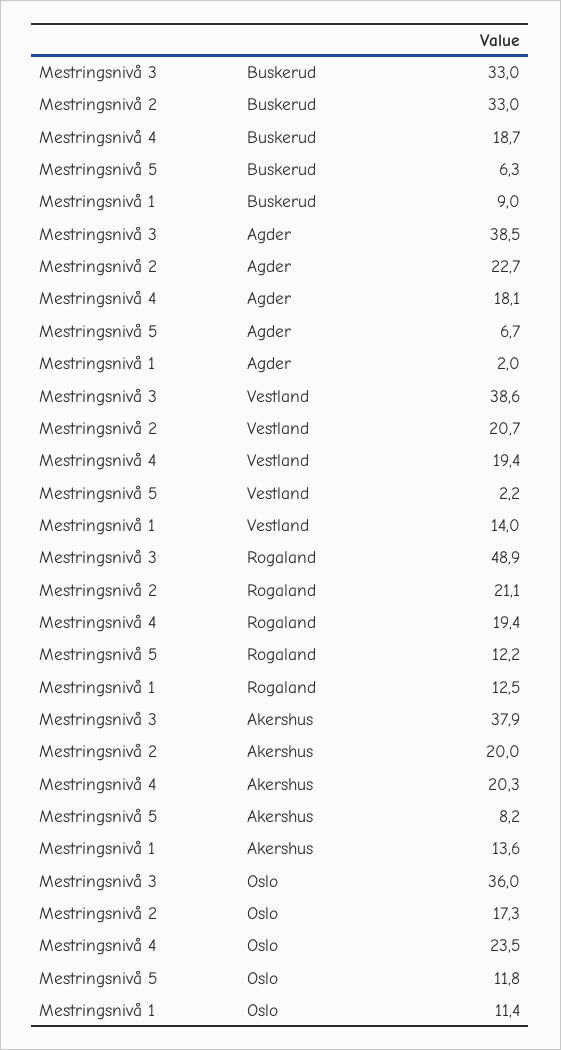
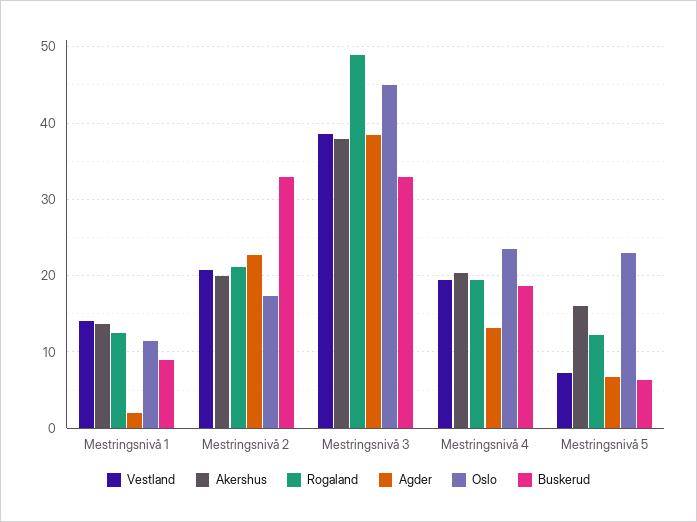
Agder, Mestringsnivå 4: 18.1 -> 13
Vestland, Mestringsnivå 5: 2.2 -> 7
Akershus, Mestringsnivå 5: 8.2 -> 16
Oslo, Mestringsnivå 3: 36 -> 45
Oslo, Mestringsnivå 5: 11.8 -> 23

